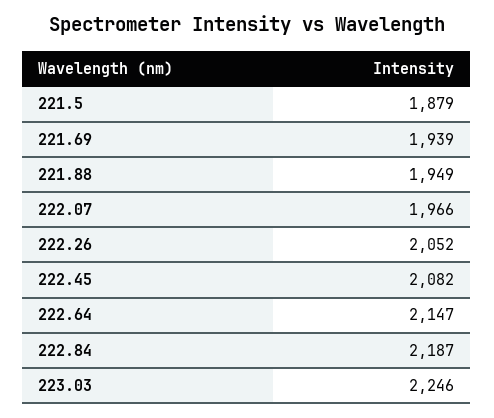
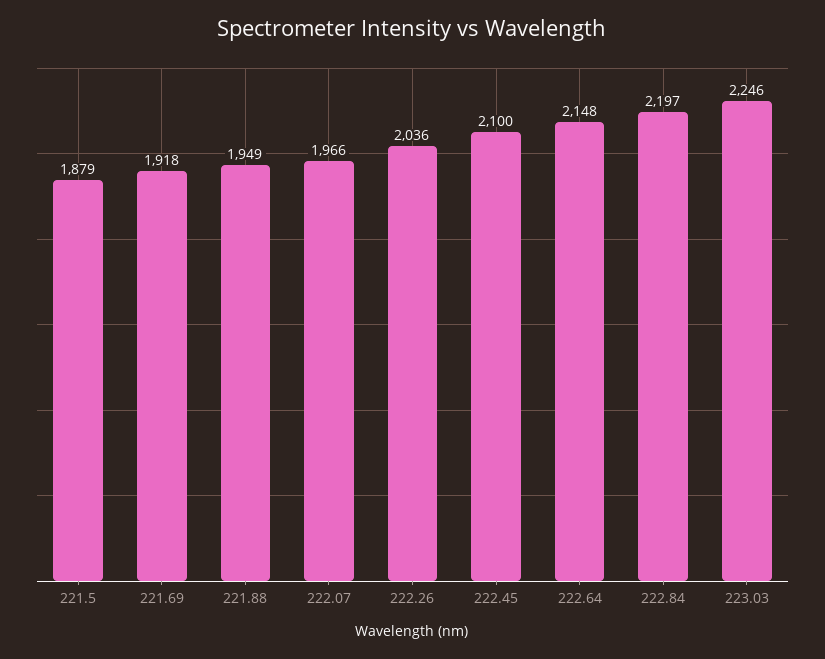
221.69: 1939 -> 1918
222.26: 2052 -> 2036
222.45: 2082 -> 2100
222.64: 2147 -> 2148
222.84: 2187 -> 2197

